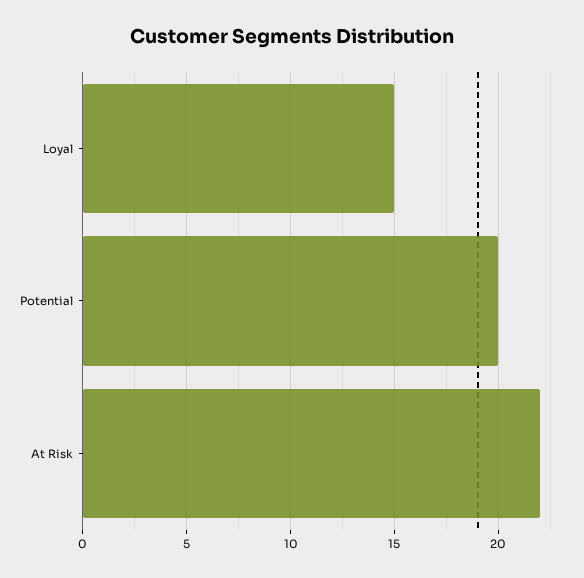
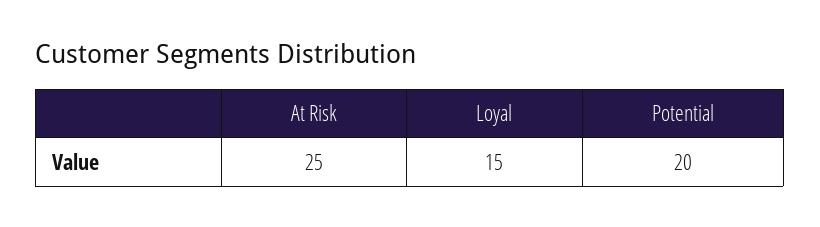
At Risk: 22 -> 25

